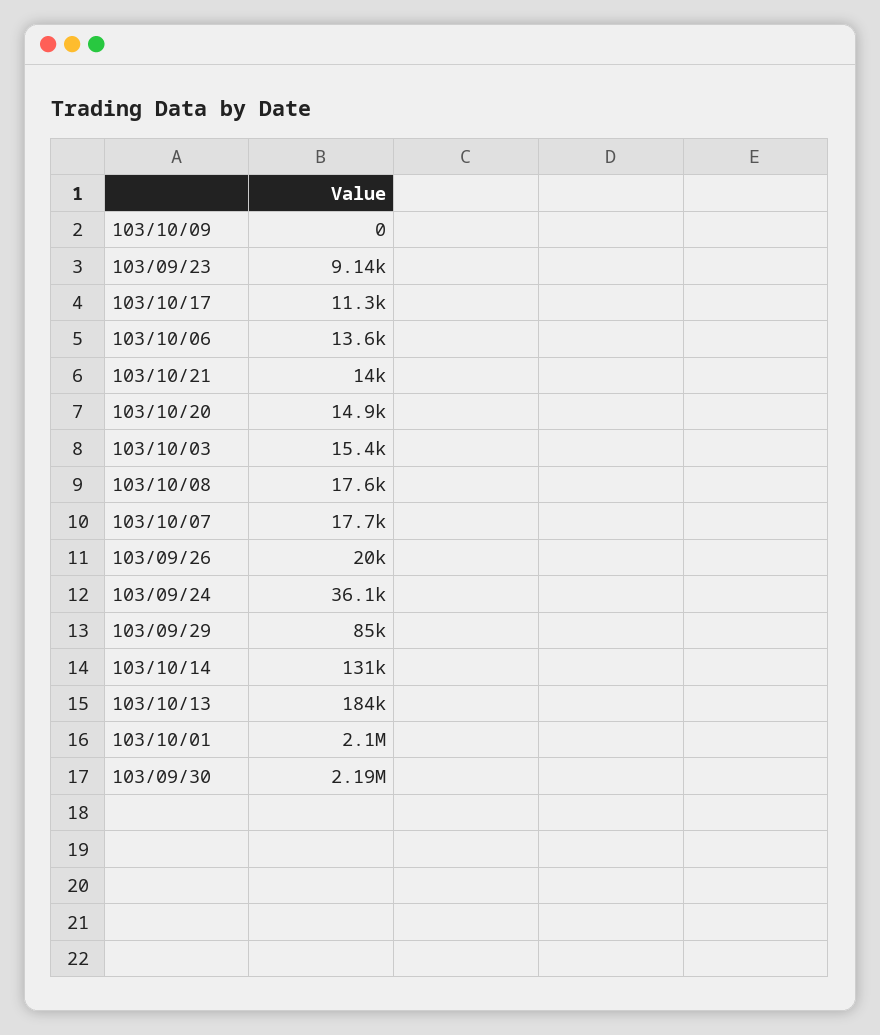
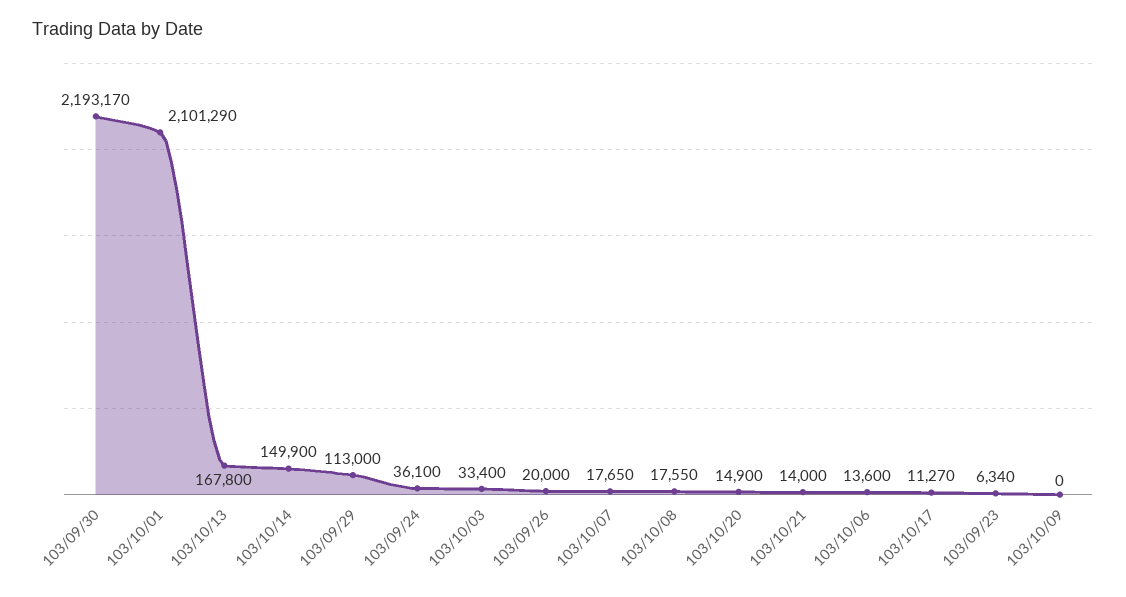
103/09/23: 9140 -> 6340
103/10/03: 15400 -> 33400
103/09/29: 85000 -> 113000
103/10/14: 131000 -> 149900
103/10/13: 184000 -> 167800

